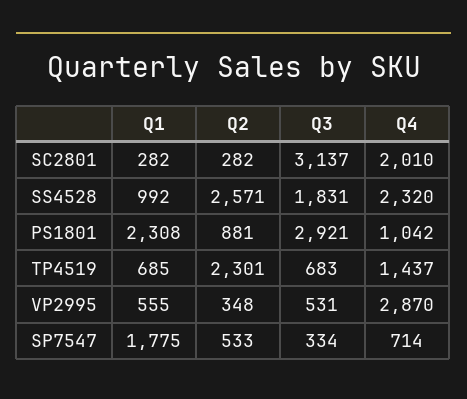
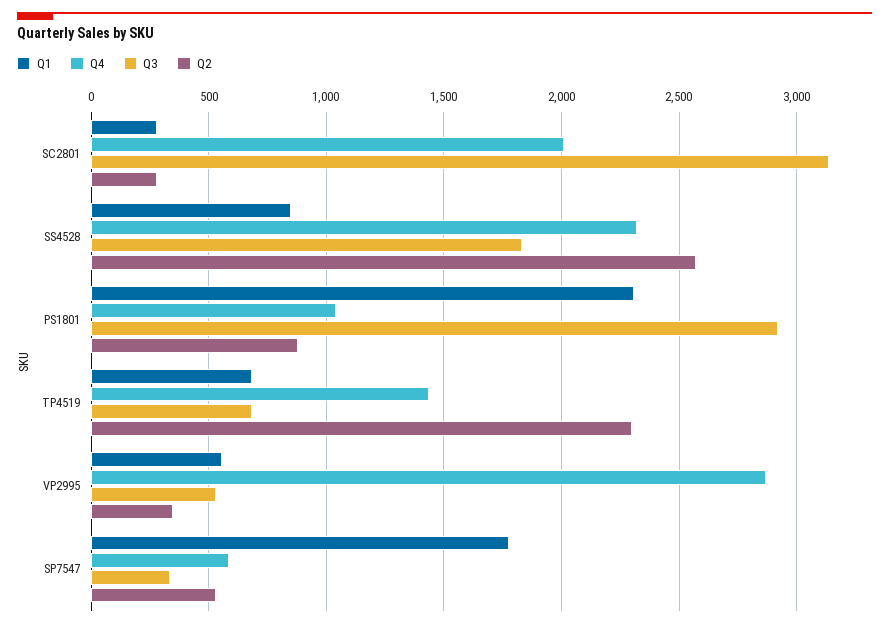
Q1, SS4528: 992 -> 850
Q4, SP7547: 714 -> 600

